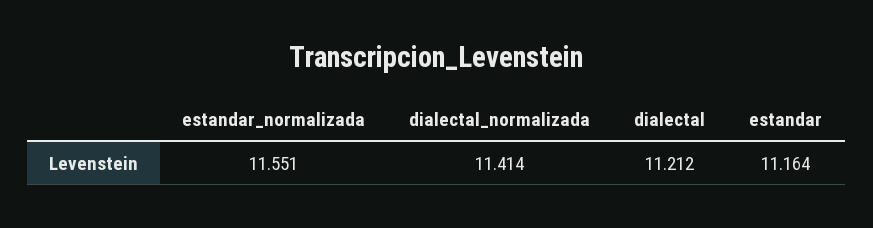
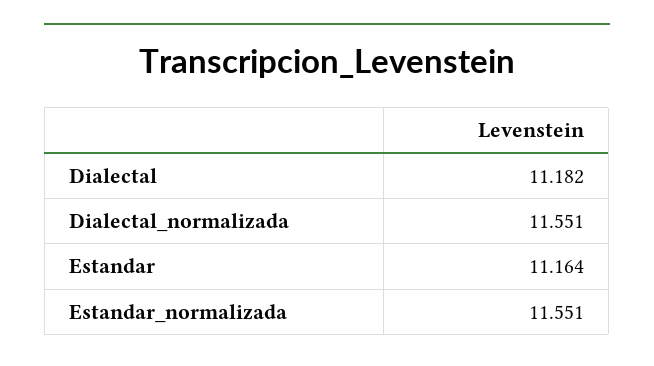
dialectal_normalizada: 11.414 -> 11.551
dialectal: 11.212 -> 11.182

